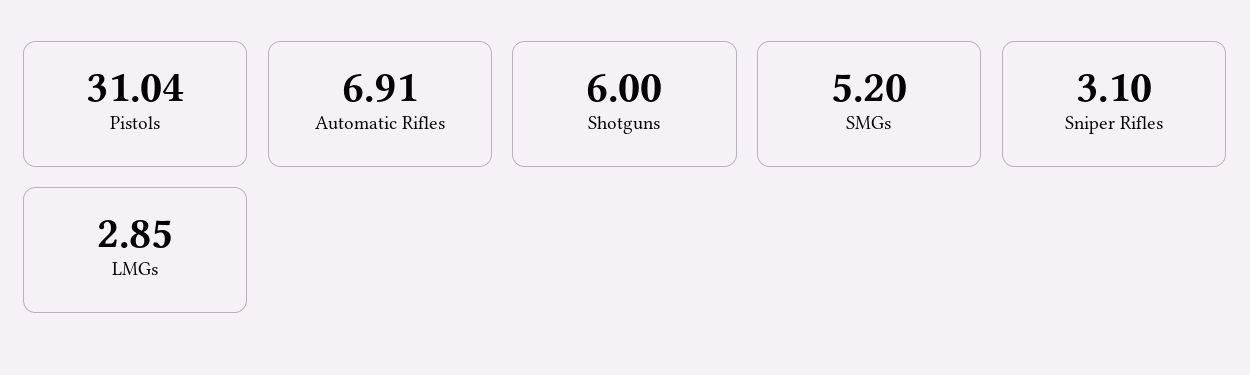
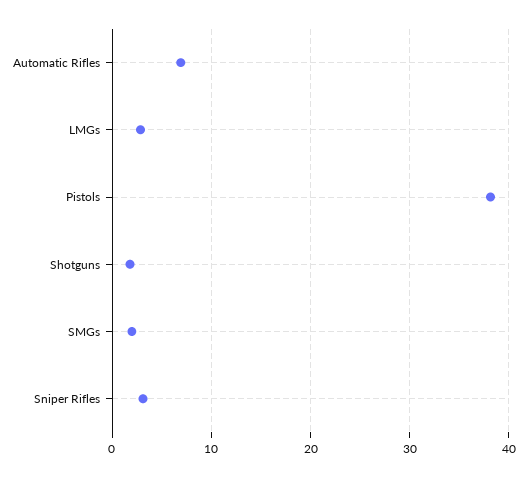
Pistols: 31.04 -> 38
Shotguns: 6 -> 2
SMGs: 5.2 -> 2

